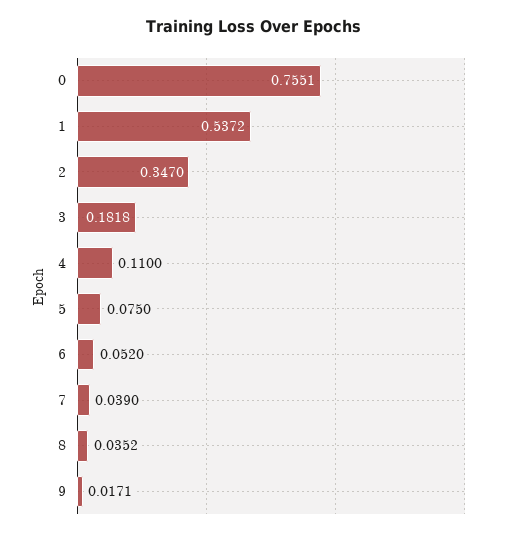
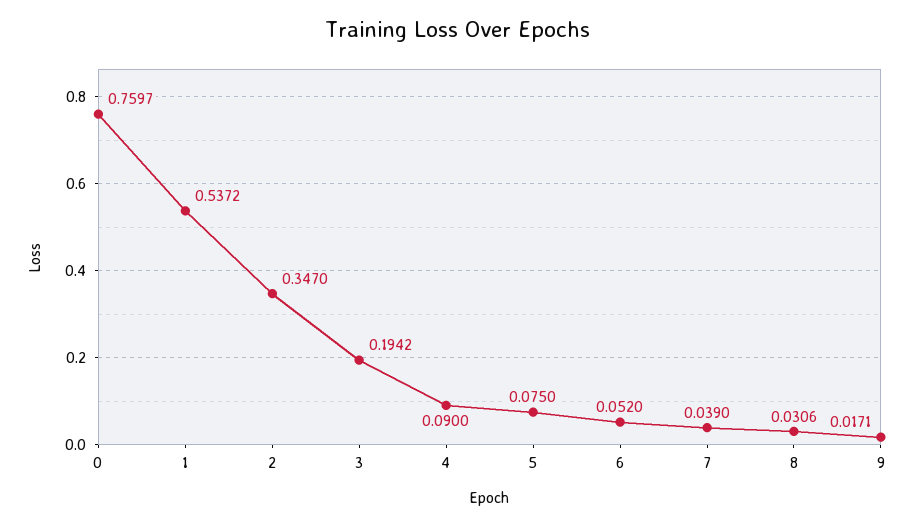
0: 0.7551 -> 0.7597
3: 0.1818 -> 0.1942
4: 0.11 -> 0.09
8: 0.0352 -> 0.0306

